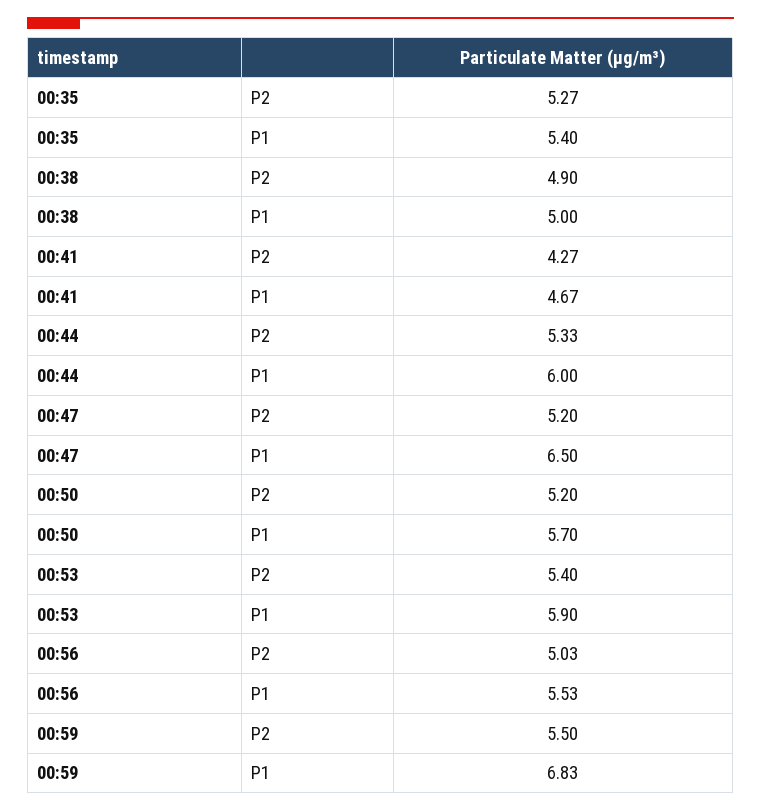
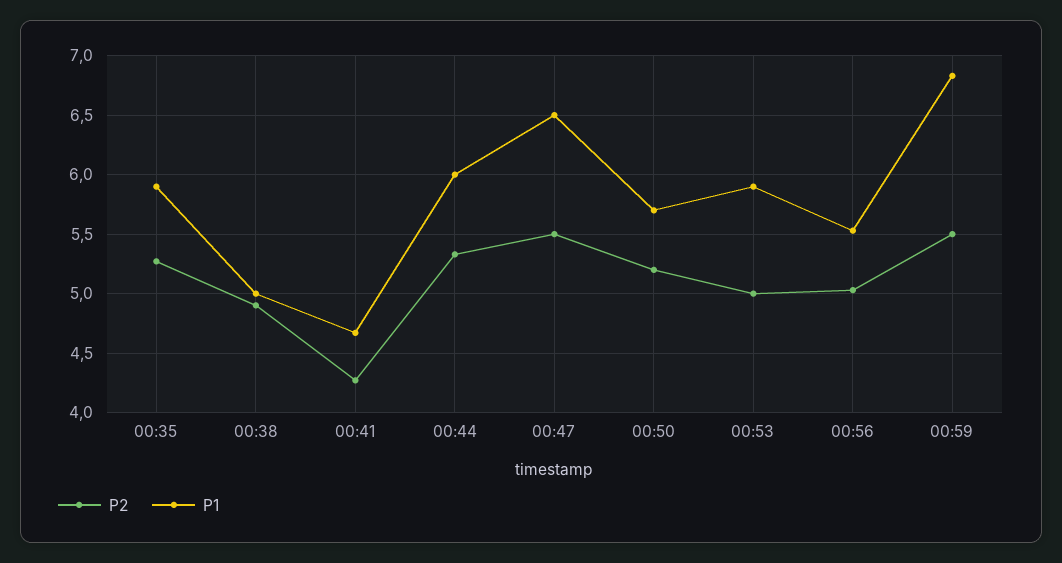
P1, 00:35: 5.4 -> 5.9
P2, 00:47: 5.2 -> 5.5
P2, 00:53: 5.4 -> 5

